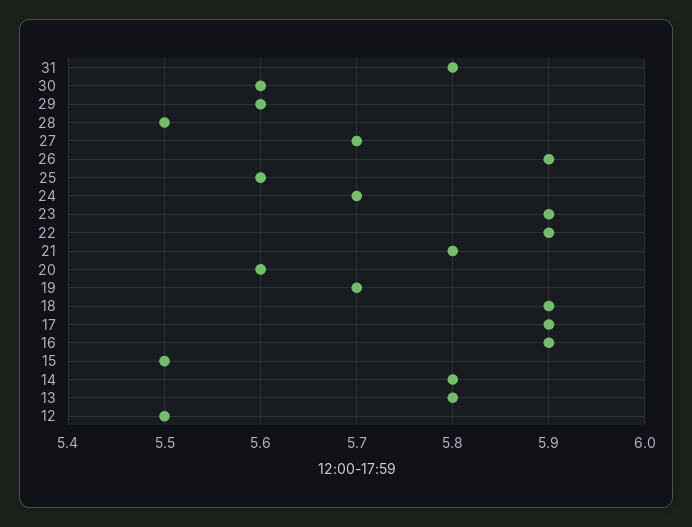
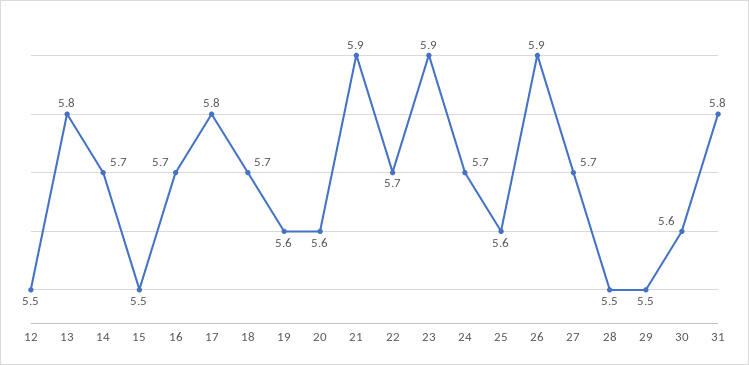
29: 5.6 -> 5.5
22: 5.9 -> 5.7
21: 5.8 -> 5.9
19: 5.7 -> 5.6
18: 5.9 -> 5.7
17: 5.9 -> 5.8
16: 5.9 -> 5.7
14: 5.8 -> 5.7

